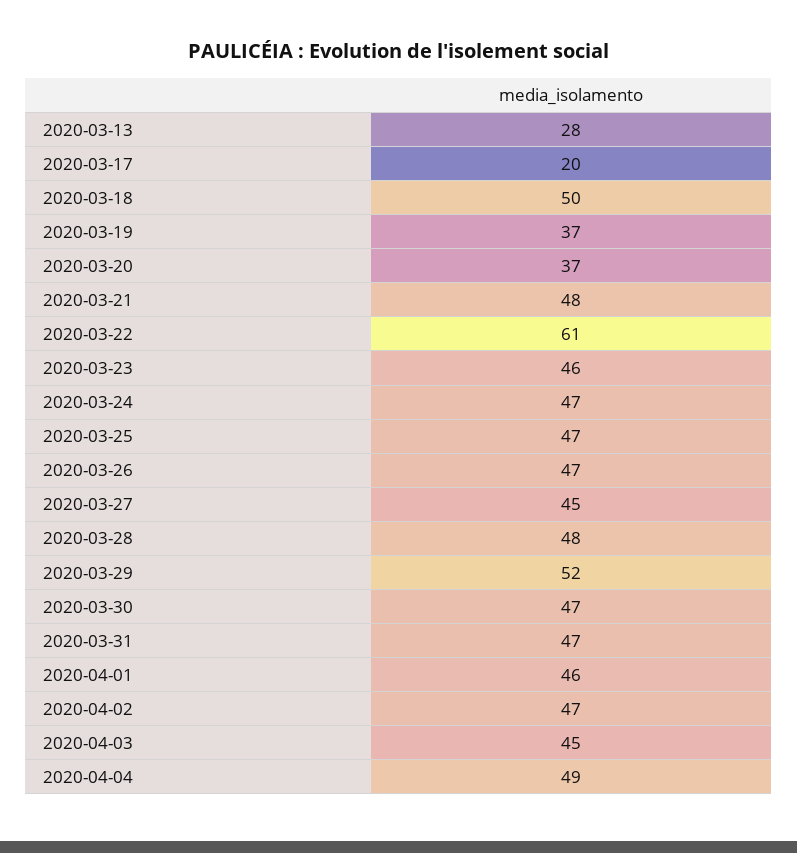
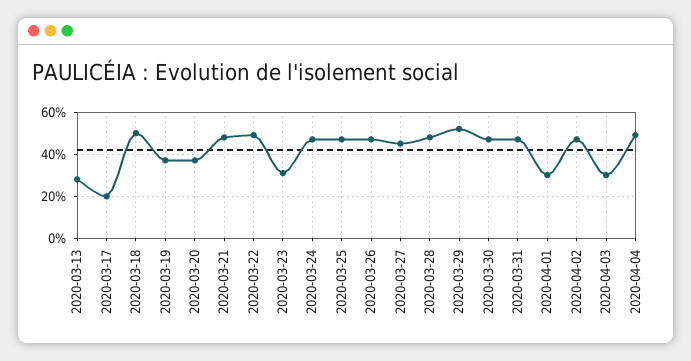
2020-03-22: 61 -> 50
2020-03-23: 46 -> 30
2020-04-01: 46 -> 30
2020-04-03: 45 -> 30

